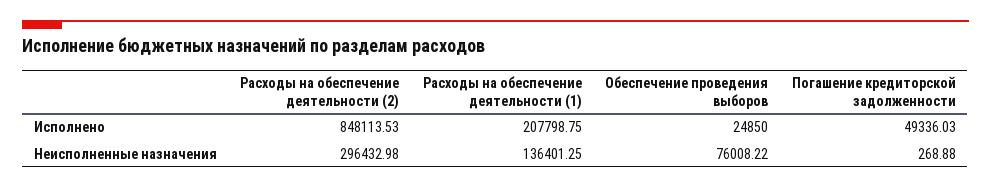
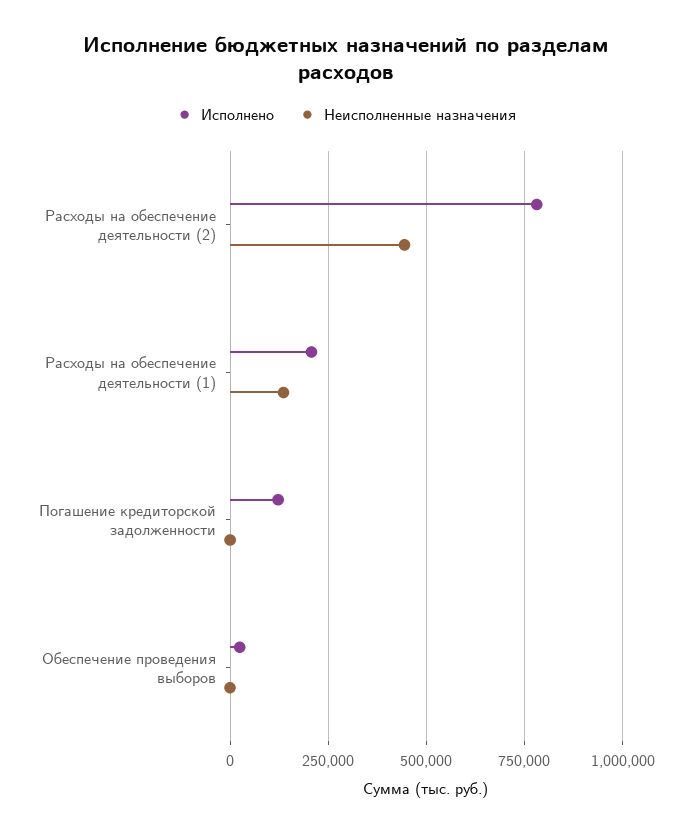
Исполнено, Расходы на обеспечение деятельности (2): 848113.53 -> 775000
Исполнено, Погашение кредиторской задолженности: 49336.03 -> 125000
Неисполненные назначения, Расходы на обеспечение деятельности (2): 296432.98 -> 450000
Неисполненные назначения, Обеспечение проведения выборов: 76008.22 -> 0

